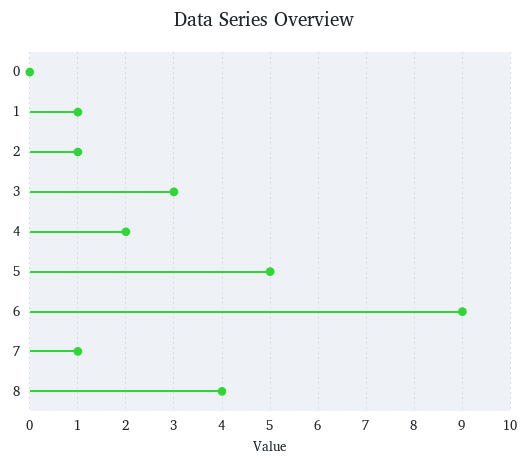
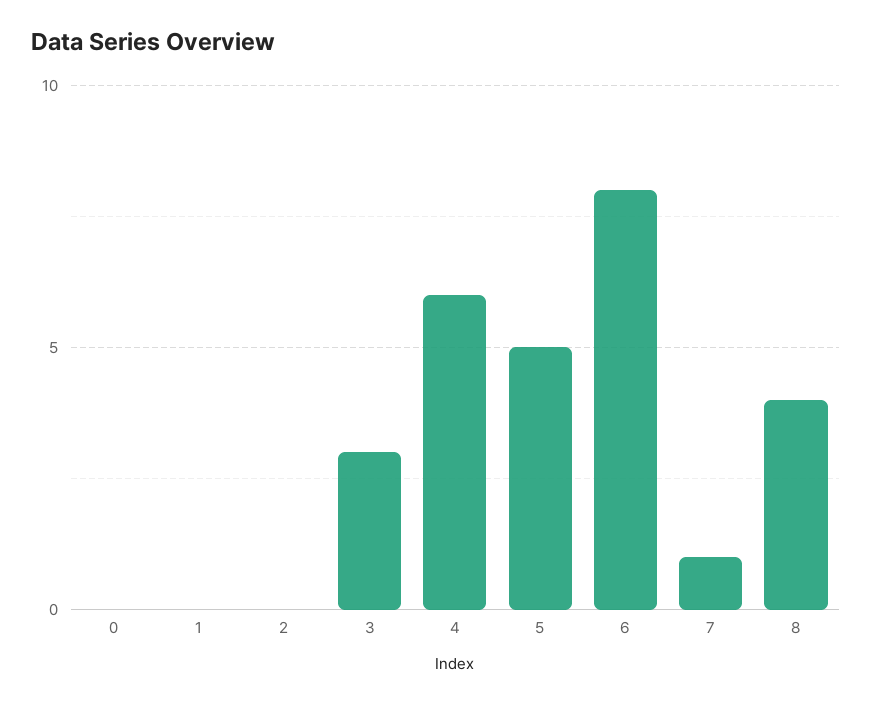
1: 1 -> 0
2: 1 -> 0
4: 2 -> 6
6: 9 -> 8

